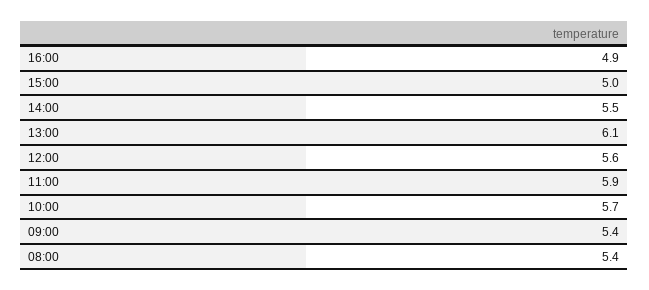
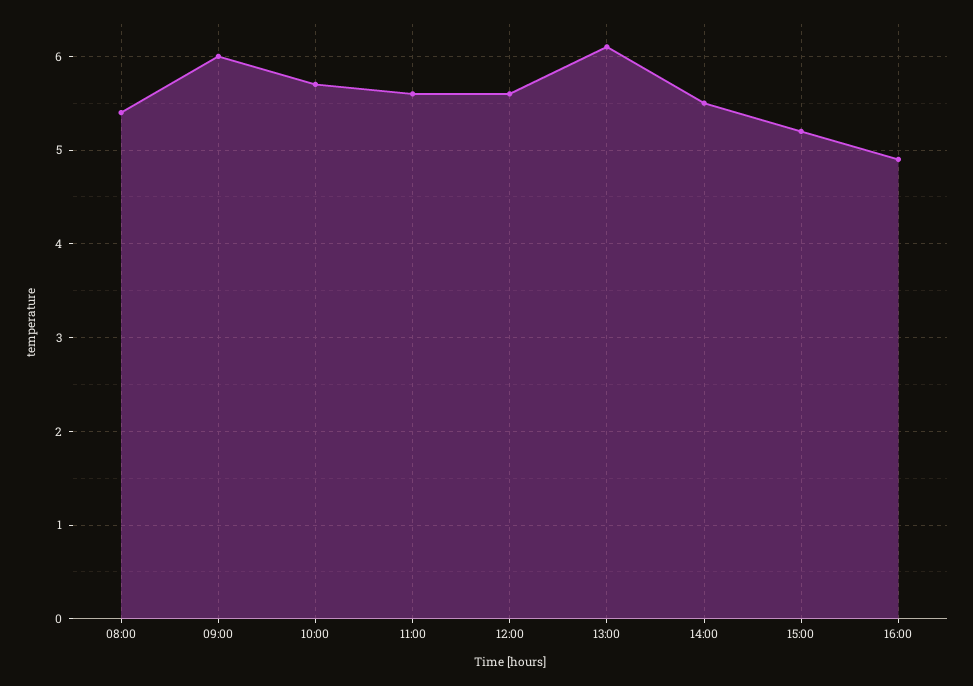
15:00: 5 -> 5.2
11:00: 5.9 -> 5.6
09:00: 5.4 -> 6

